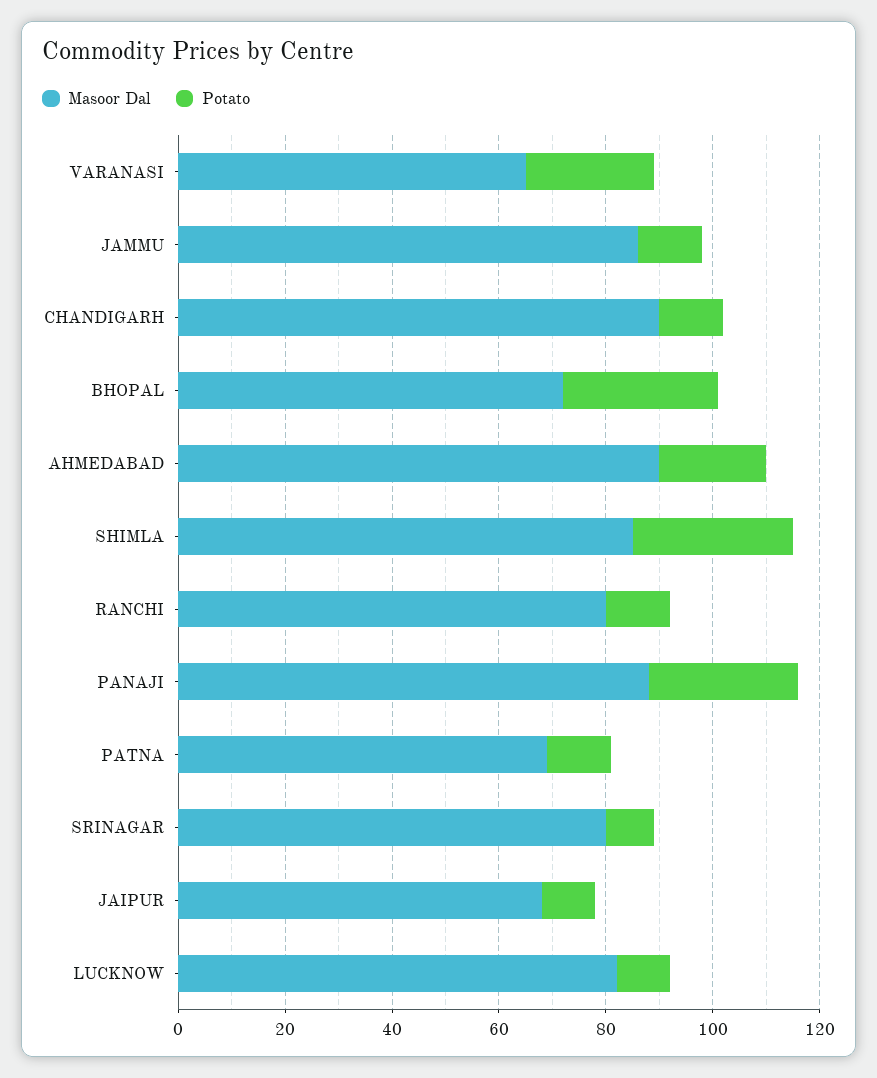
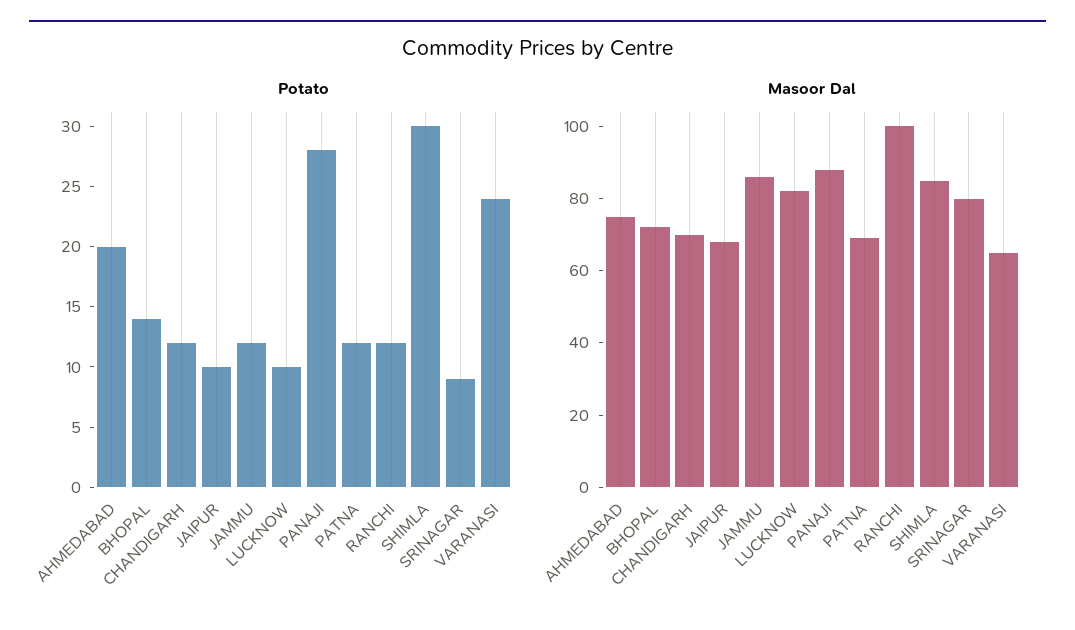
Masoor Dal, CHANDIGARH: 90 -> 70
Potato, BHOPAL: 30 -> 14
Masoor Dal, AHMEDABAD: 90 -> 75
Masoor Dal, RANCHI: 80 -> 100

